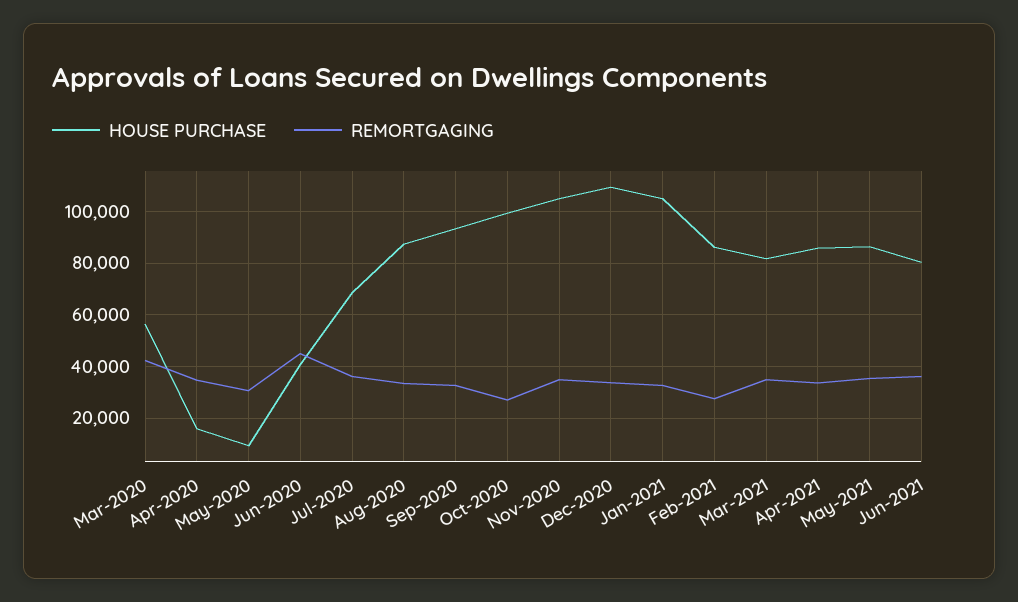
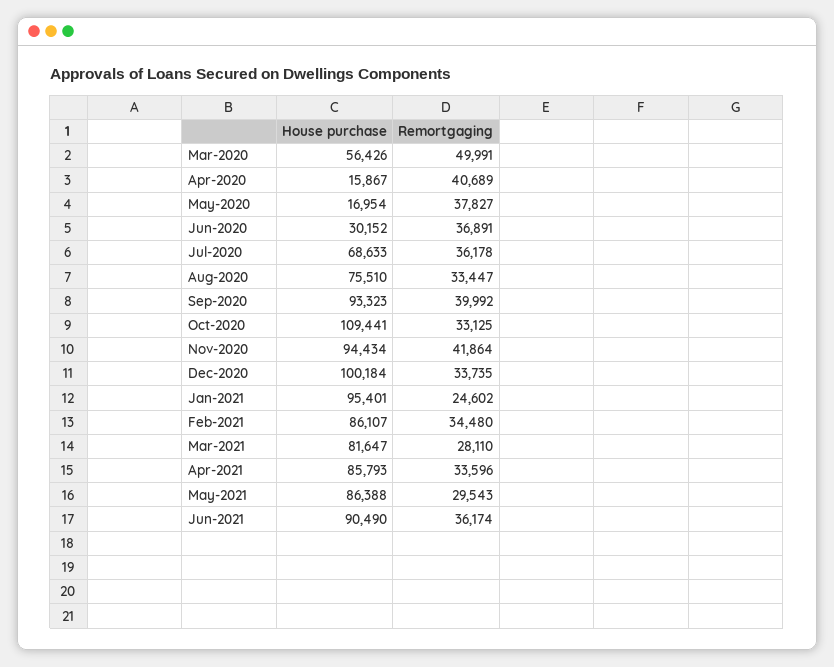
REMORTGAGING, Mar-2020: 42500 -> 49991
REMORTGAGING, Apr-2020: 35000 -> 40689
HOUSE PURCHASE, May-2020: 10000 -> 16954
REMORTGAGING, May-2020: 30000 -> 37827
HOUSE PURCHASE, Jun-2020: 40000 -> 30152
REMORTGAGING, Jun-2020: 45000 -> 36891
HOUSE PURCHASE, Aug-2020: 87500 -> 75510
REMORTGAGING, Sep-2020: 32500 -> 39992
HOUSE PURCHASE, Oct-2020: 100000 -> 109441
REMORTGAGING, Oct-2020: 27500 -> 33125
HOUSE PURCHASE, Nov-2020: 105000 -> 94434
REMORTGAGING, Nov-2020: 35000 -> 41864
HOUSE PURCHASE, Dec-2020: 110000 -> 100184
HOUSE PURCHASE, Jan-2021: 105000 -> 95401
REMORTGAGING, Jan-2021: 32500 -> 24602
REMORTGAGING, Feb-2021: 27500 -> 34480
REMORTGAGING, Mar-2021: 35000 -> 28110
REMORTGAGING, May-2021: 35000 -> 29543
HOUSE PURCHASE, Jun-2021: 80000 -> 90490

